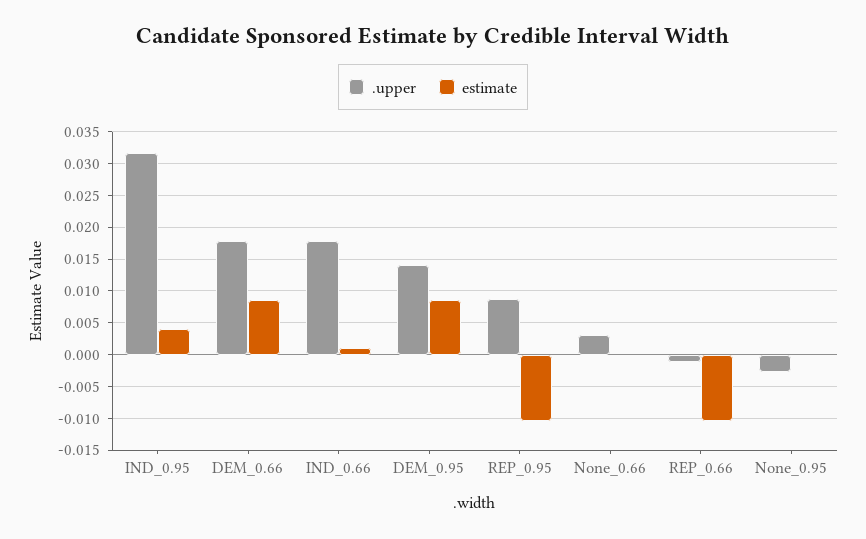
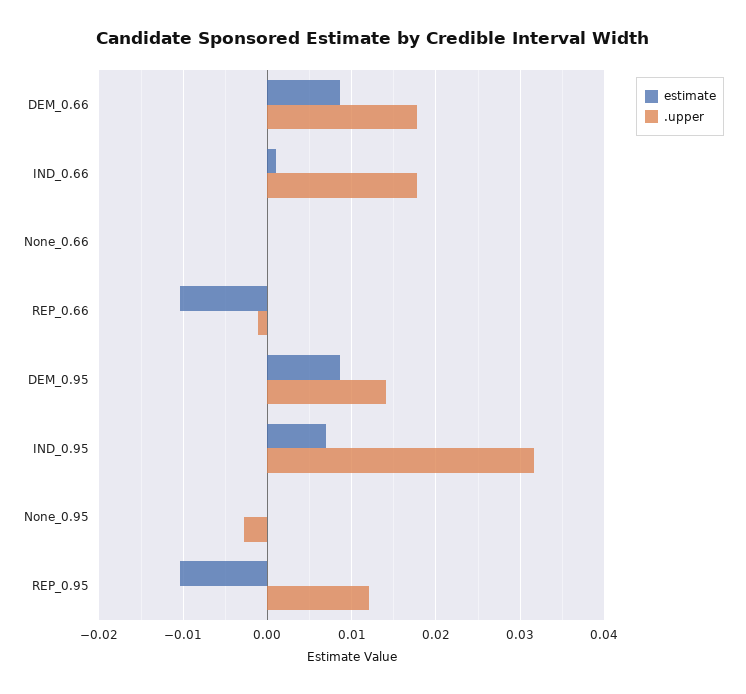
estimate, IND_0.95: 0.004 -> 0.007
.upper, REP_0.95: 0.009 -> 0.012
.upper, None_0.66: 0.003 -> 0

